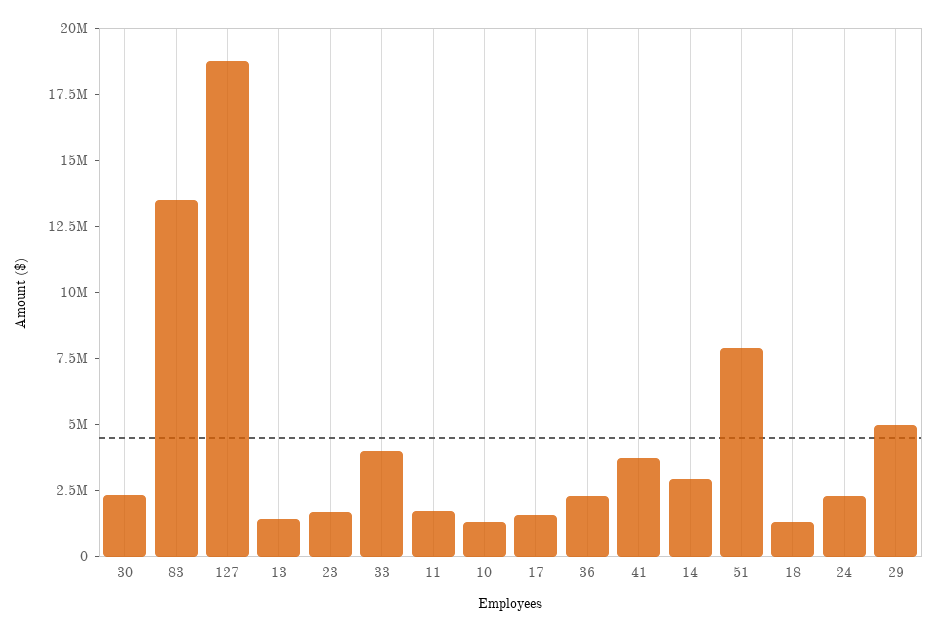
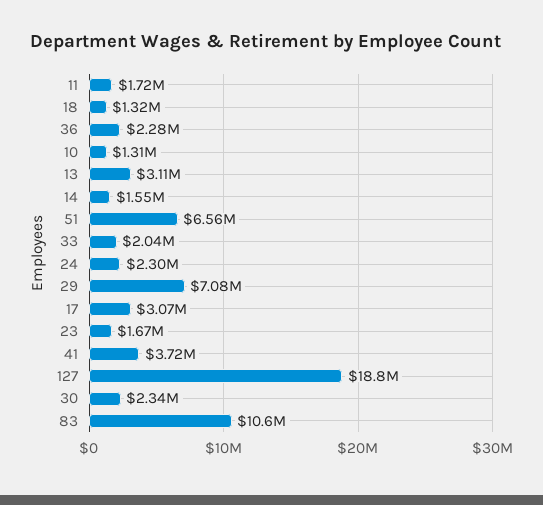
83: 13500000 -> 10600000
13: 1500000 -> 3110000
33: 4000000 -> 2040000
17: 1500000 -> 3070000
14: 3000000 -> 1550000
51: 8000000 -> 6560000
29: 5000000 -> 7080000

